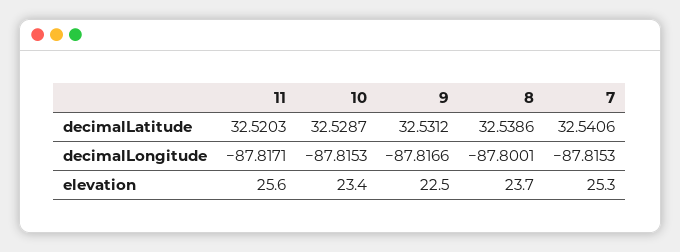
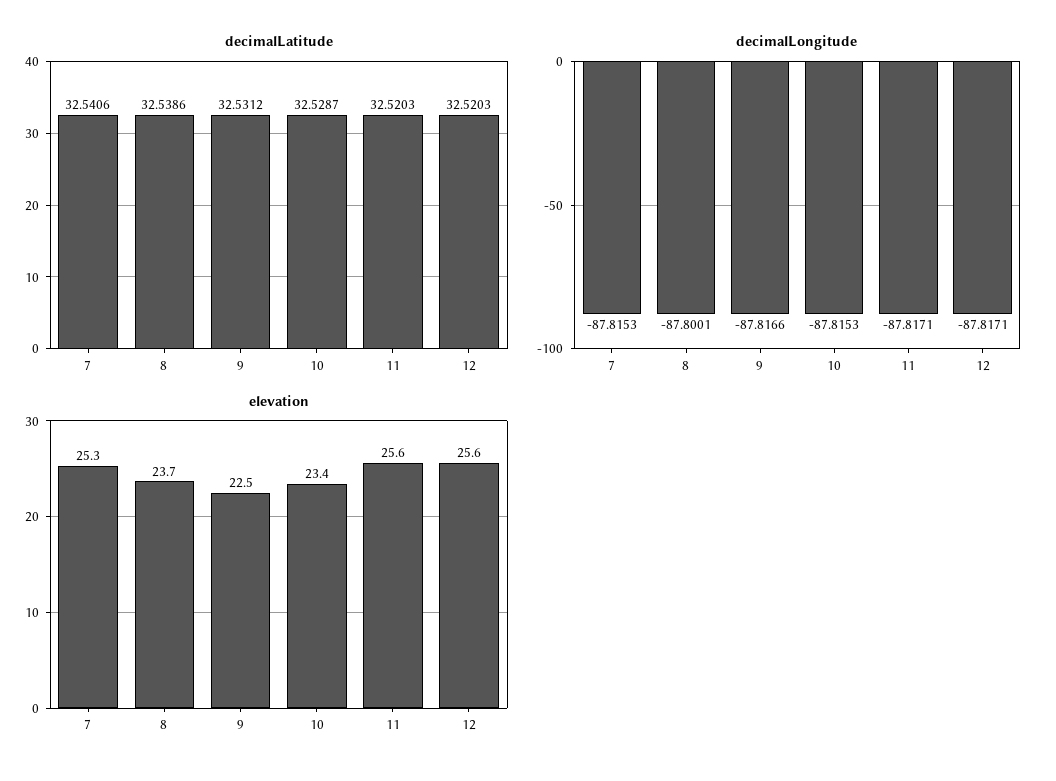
decimalLatitude, 12: none -> 32.5203
decimalLongitude, 12: none -> -87.8171
elevation, 12: none -> 25.6

